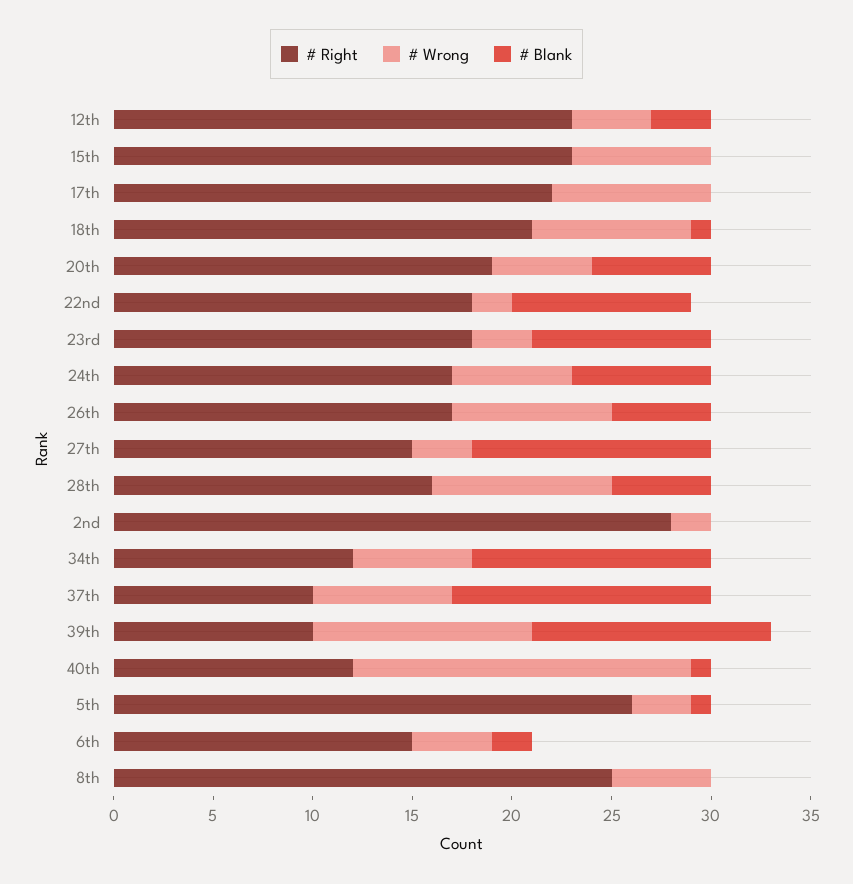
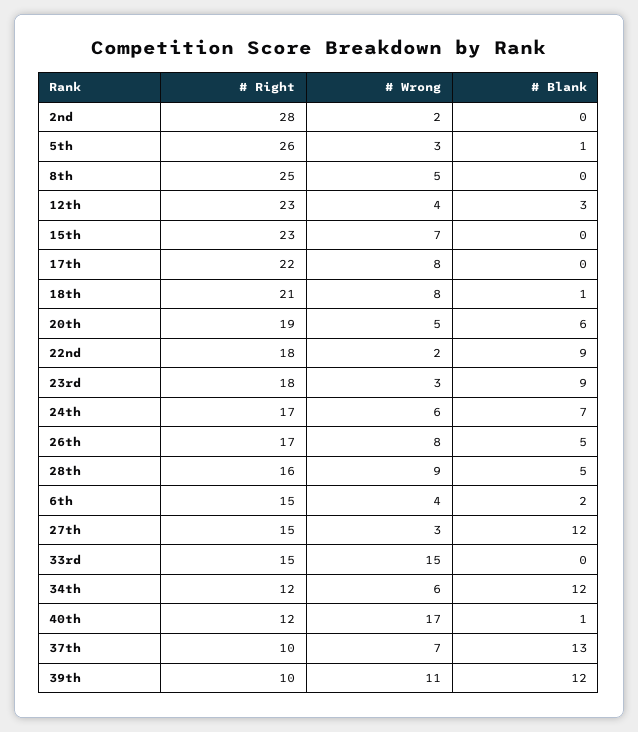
# Right, 33rd: none -> 15
# Wrong, 33rd: none -> 15
# Blank, 33rd: none -> 0

